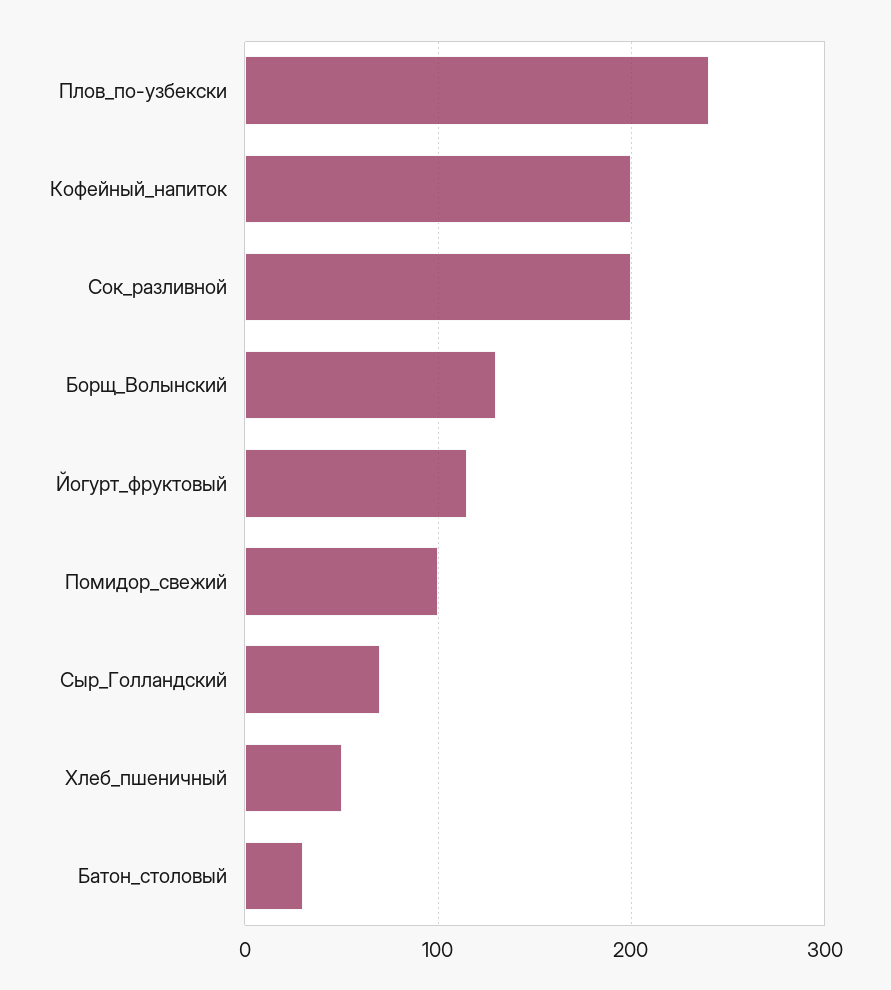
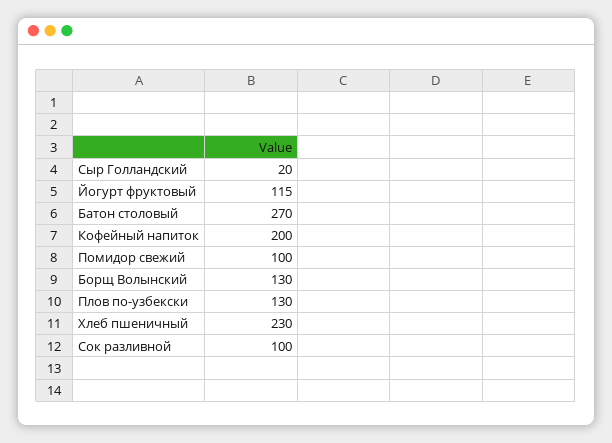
Плов_по-узбекски: 240 -> 130
Сок_разливной: 200 -> 100
Сыр_Голландский: 70 -> 20
Хлеб_пшеничный: 50 -> 230
Батон_столовый: 30 -> 270

